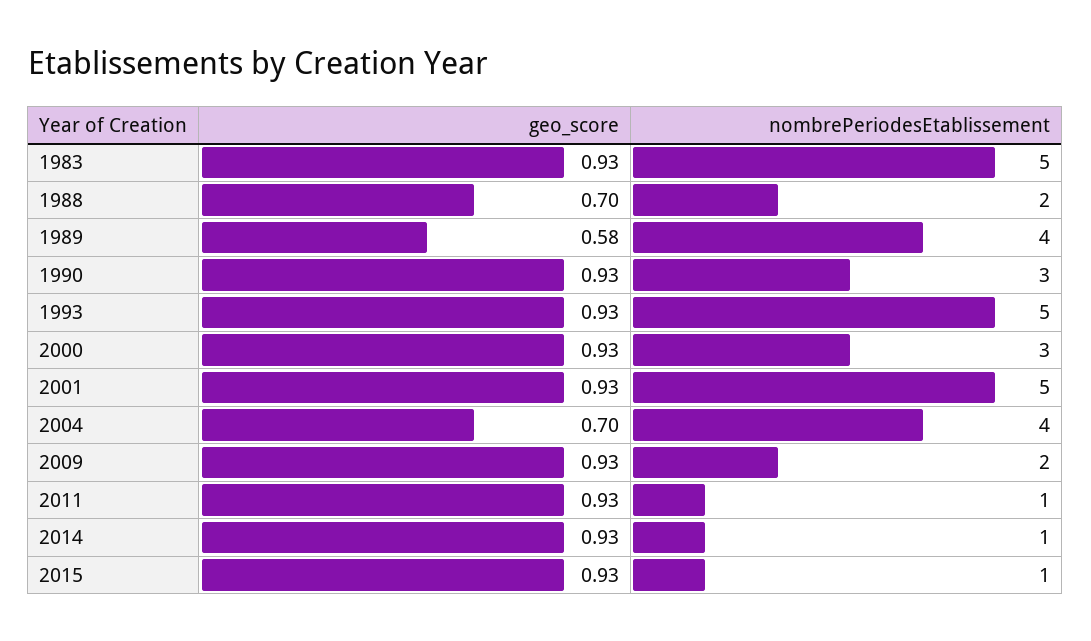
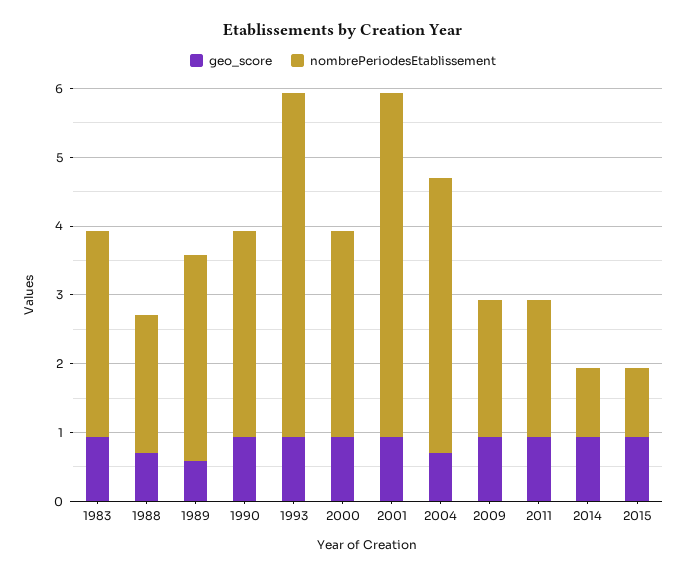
nombrePeriodesEtablissement, 1983: 5 -> 3
nombrePeriodesEtablissement, 1989: 4 -> 3
nombrePeriodesEtablissement, 2011: 1 -> 2

